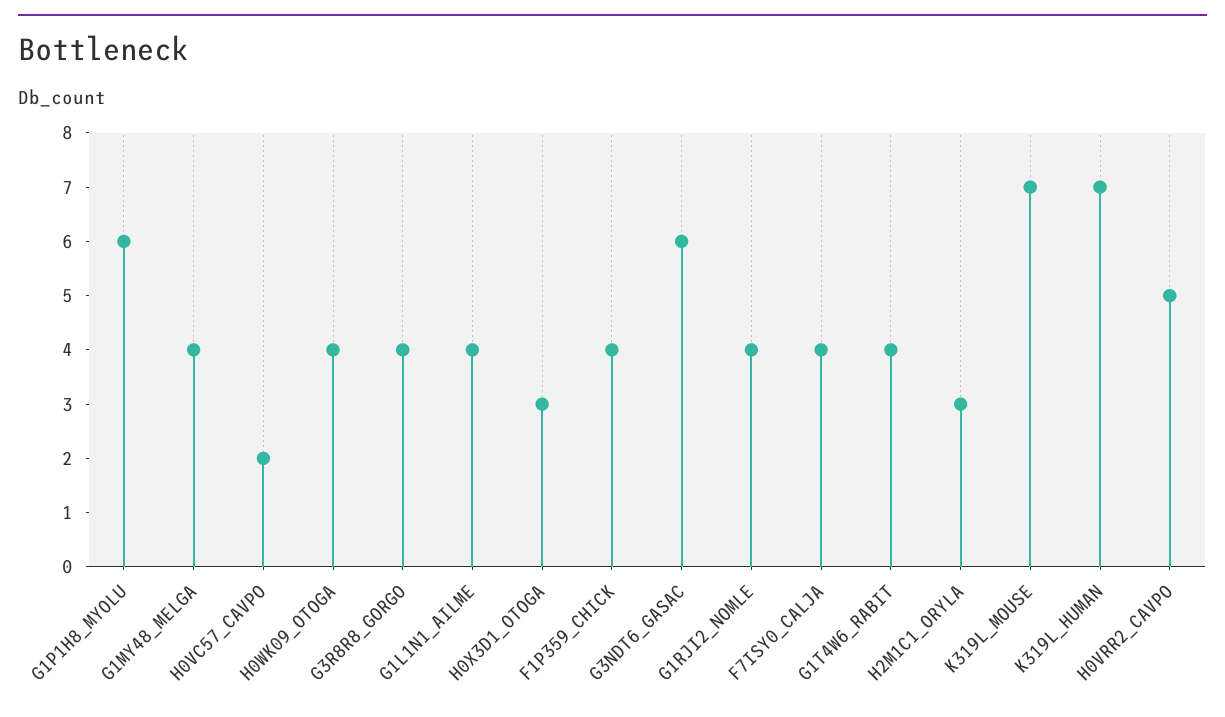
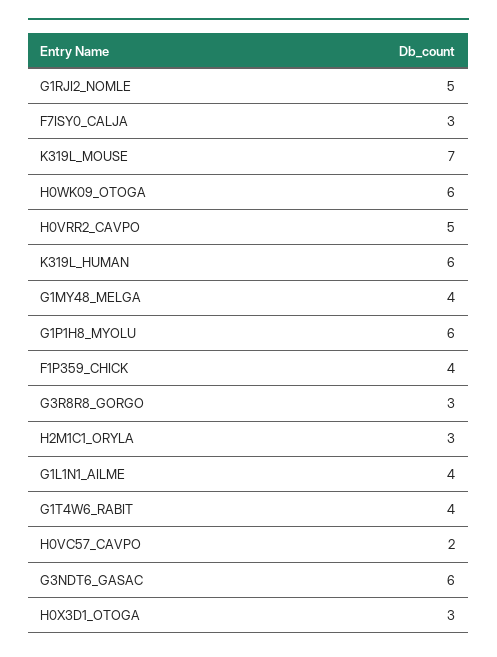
H0WK09_OTOGA: 4 -> 6
G3R8R8_GORGO: 4 -> 3
G1RJI2_NOMLE: 4 -> 5
F7ISY0_CALJA: 4 -> 3
K319L_HUMAN: 7 -> 6

